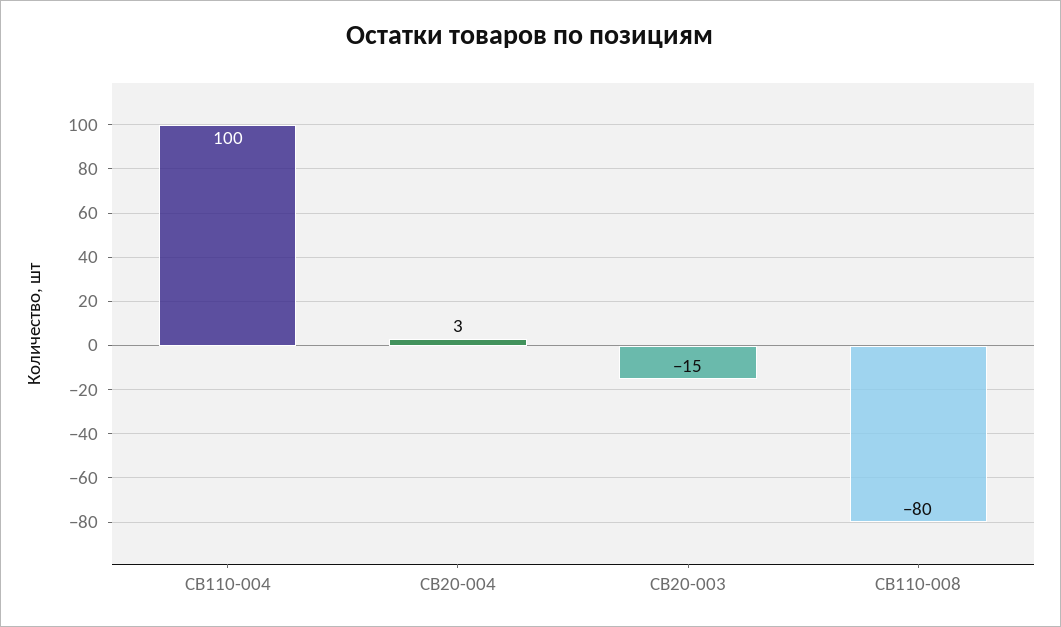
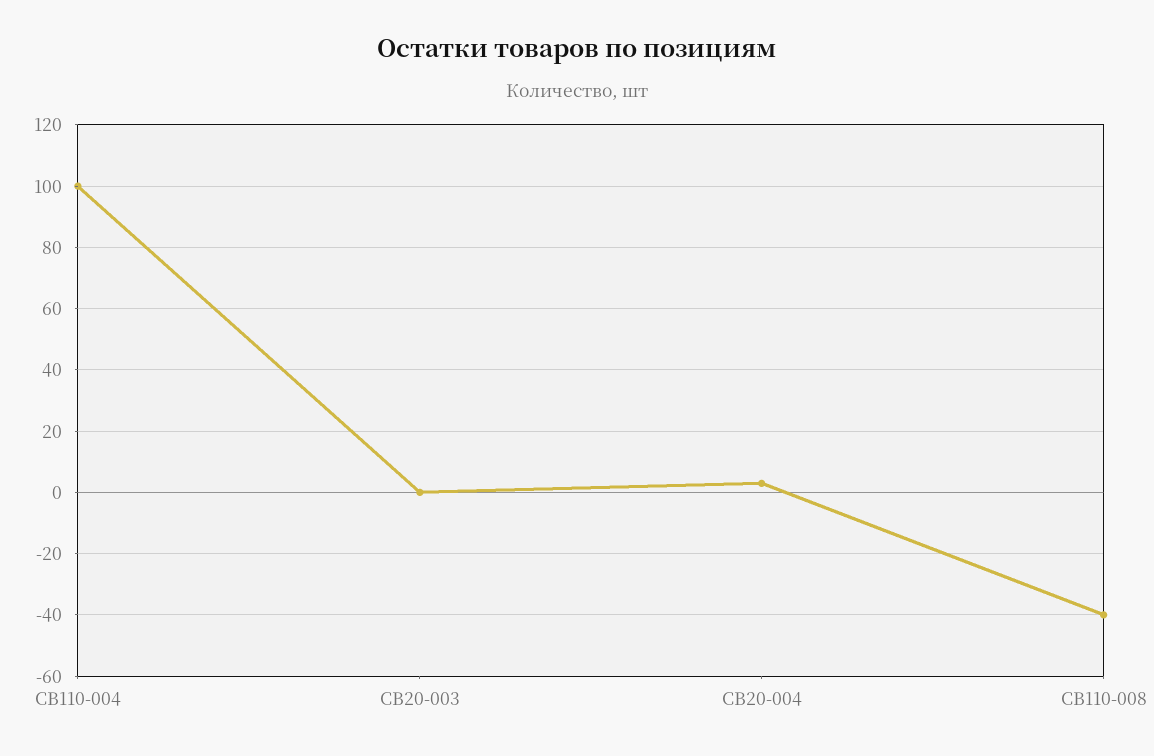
СВ20-003: -15 -> 0
СВ110-008: -80 -> -40

